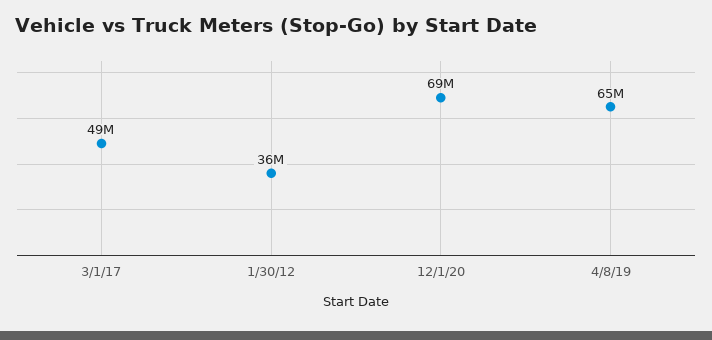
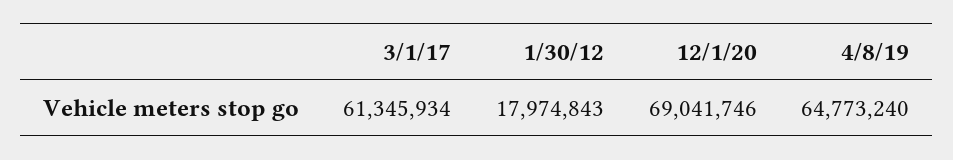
3/1/17: 49000000 -> 61345934
1/30/12: 36000000 -> 17974843

